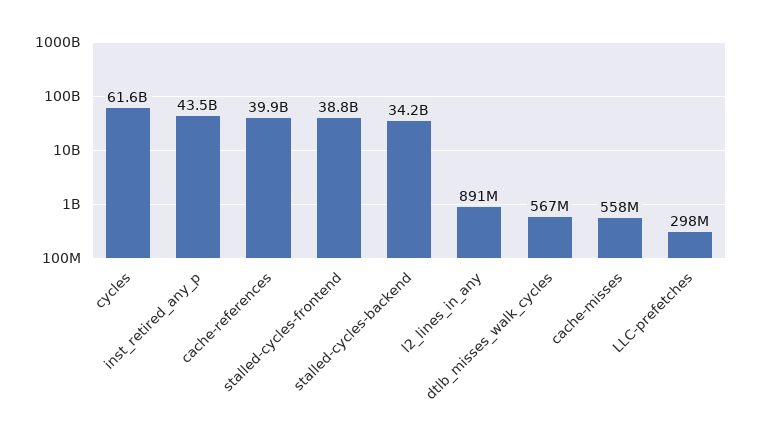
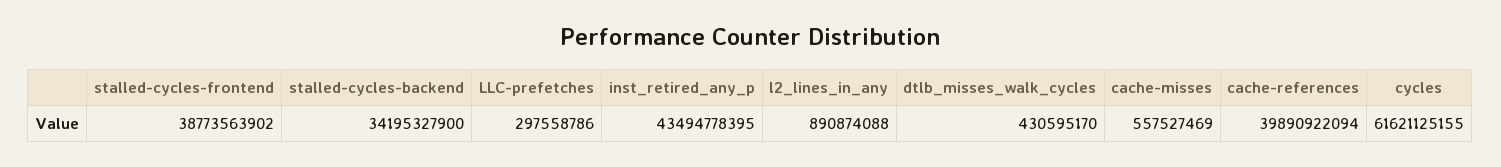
dtlb_misses_walk_cycles: 567000000 -> 430595170

